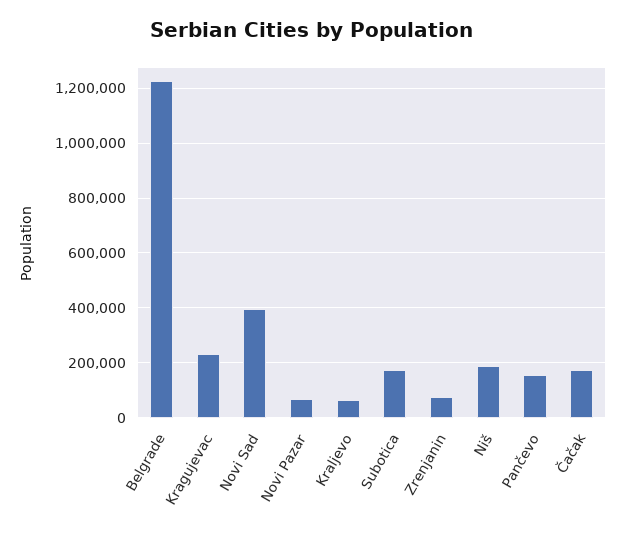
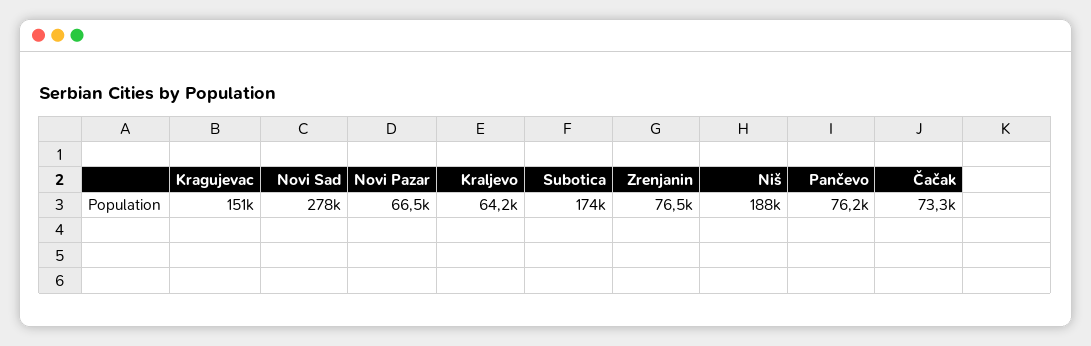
Belgrade: 1225000 -> none
Kragujevac: 225000 -> 151000
Novi Sad: 400000 -> 278000
Pančevo: 150000 -> 76200
Čačak: 175000 -> 73300

